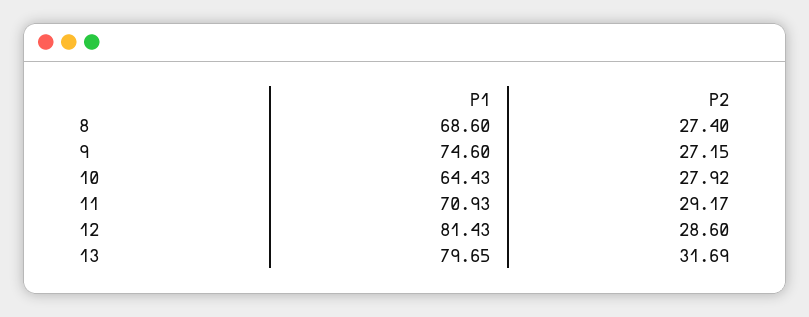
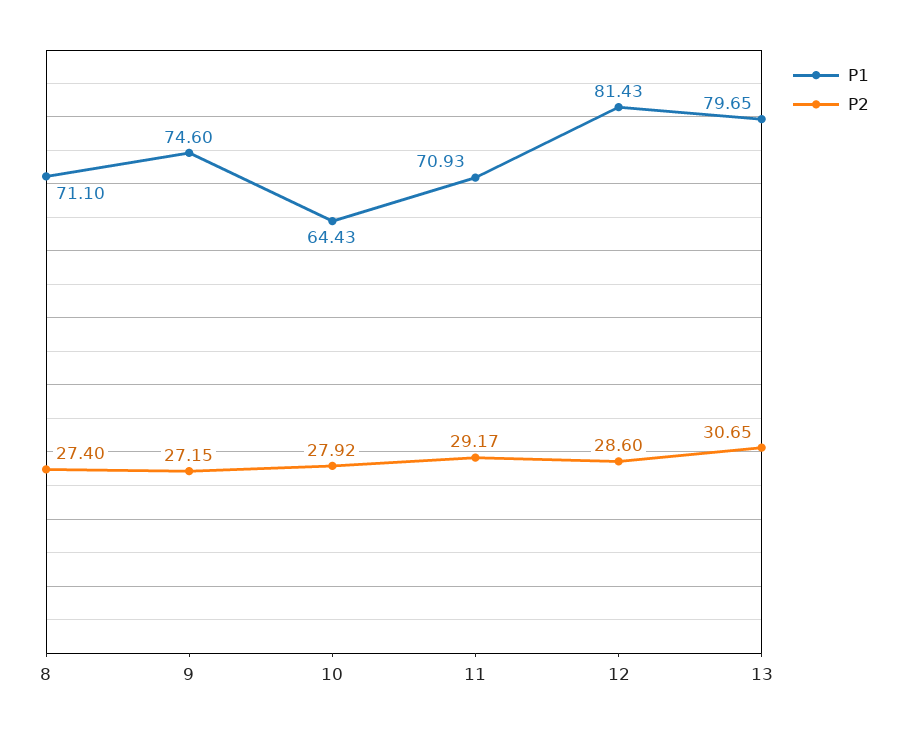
P1, 8: 68.6 -> 71.1
P2, 13: 31.69 -> 30.65

